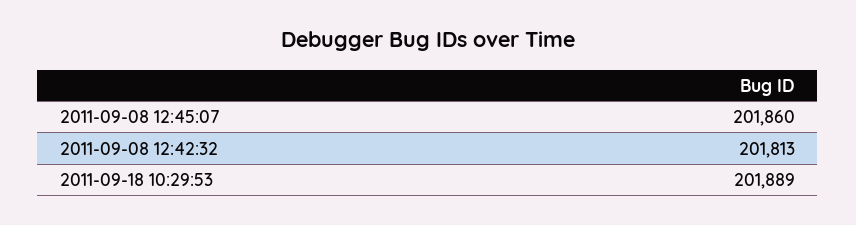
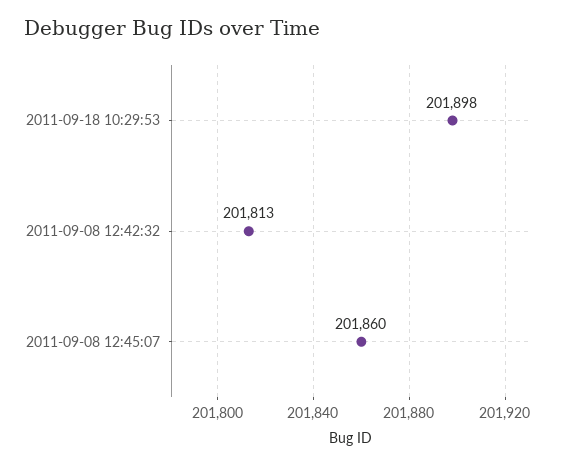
2011-09-18 10:29:53: 201889 -> 201898

